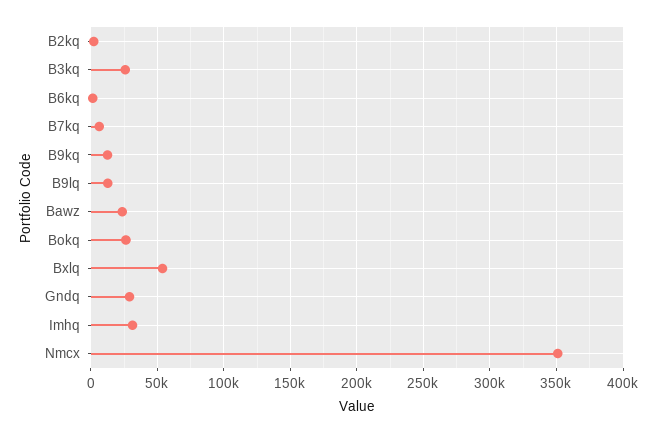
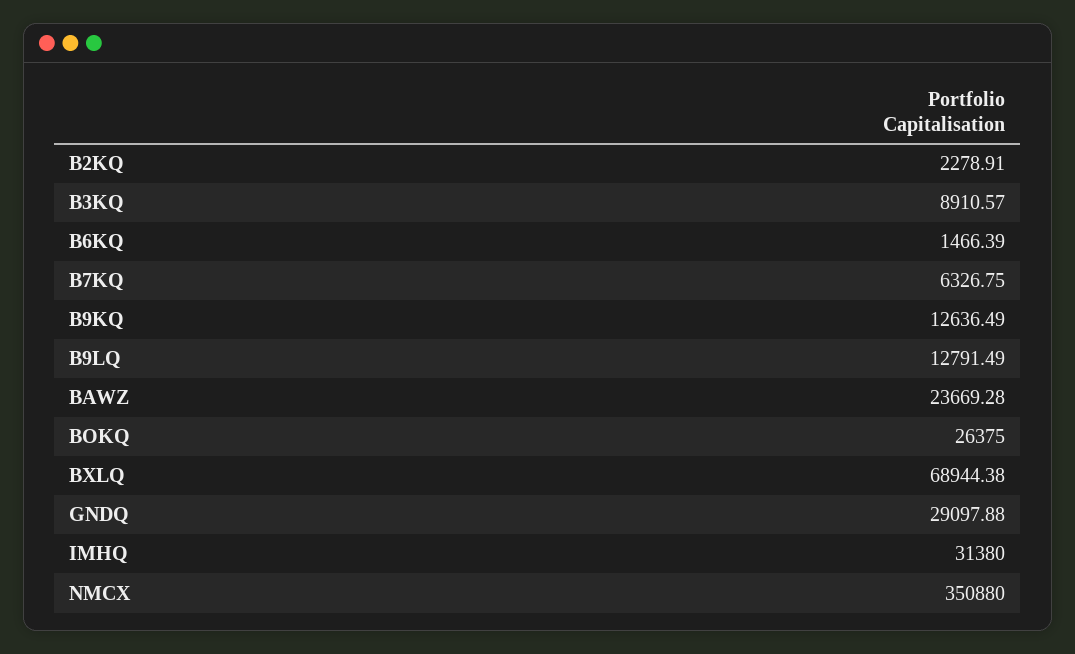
B3kq: 25000 -> 8910.57
Bxlq: 55000 -> 68944.38

